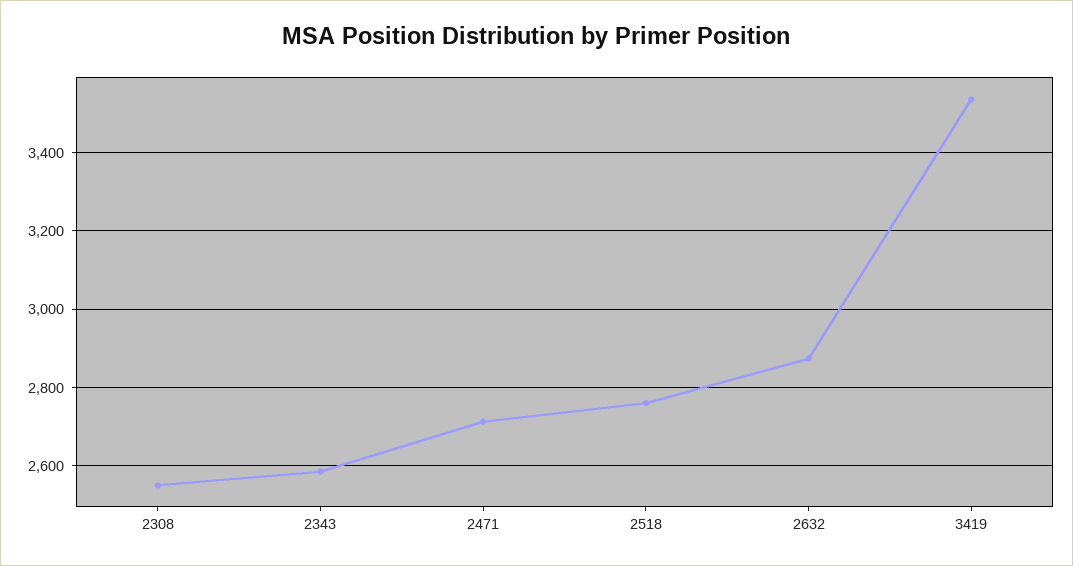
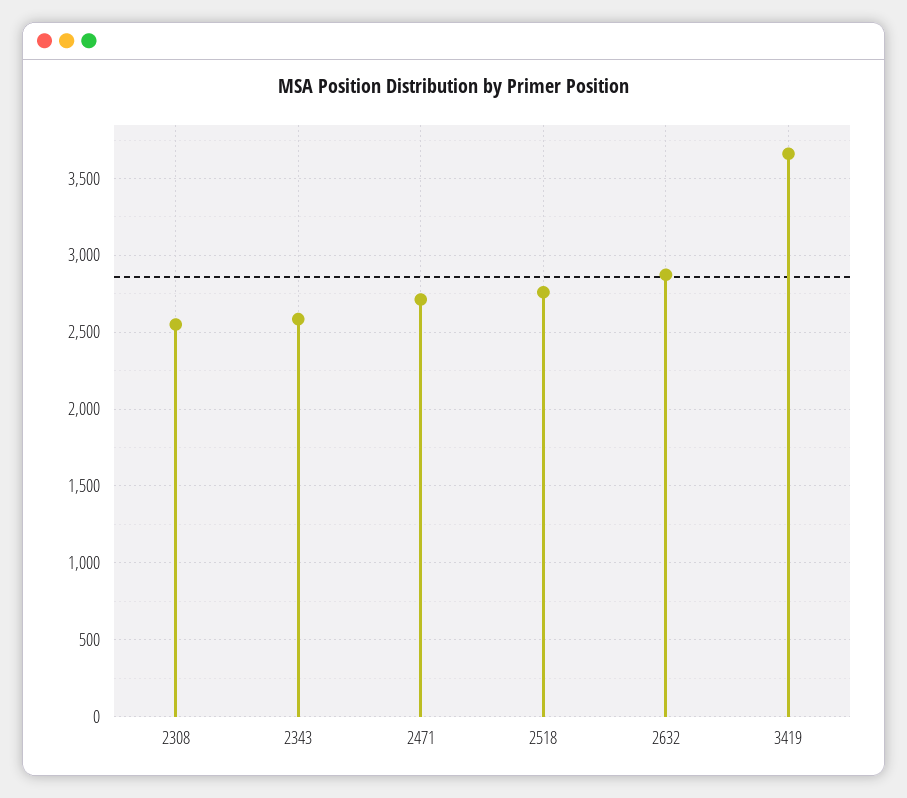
3419: 3540 -> 3650

